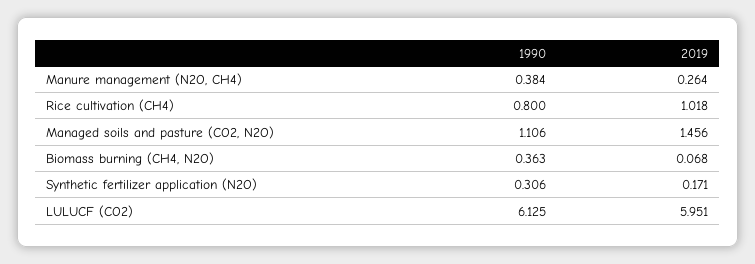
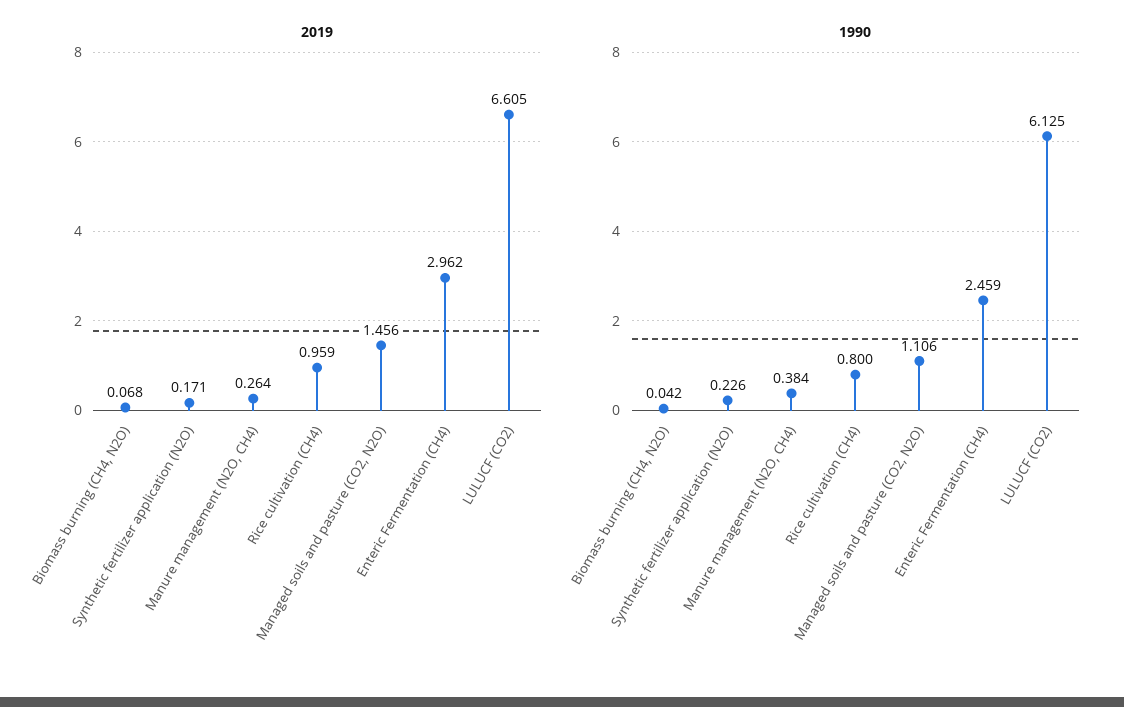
2019, Rice cultivation (CH4): 1.018 -> 0.959
1990, Biomass burning (CH4, N2O): 0.363 -> 0.042
1990, Synthetic fertilizer application (N2O): 0.306 -> 0.226
2019, LULUCF (CO2): 5.951 -> 6.605
2019, Enteric Fermentation (CH4): none -> 2.962
1990, Enteric Fermentation (CH4): none -> 2.459

